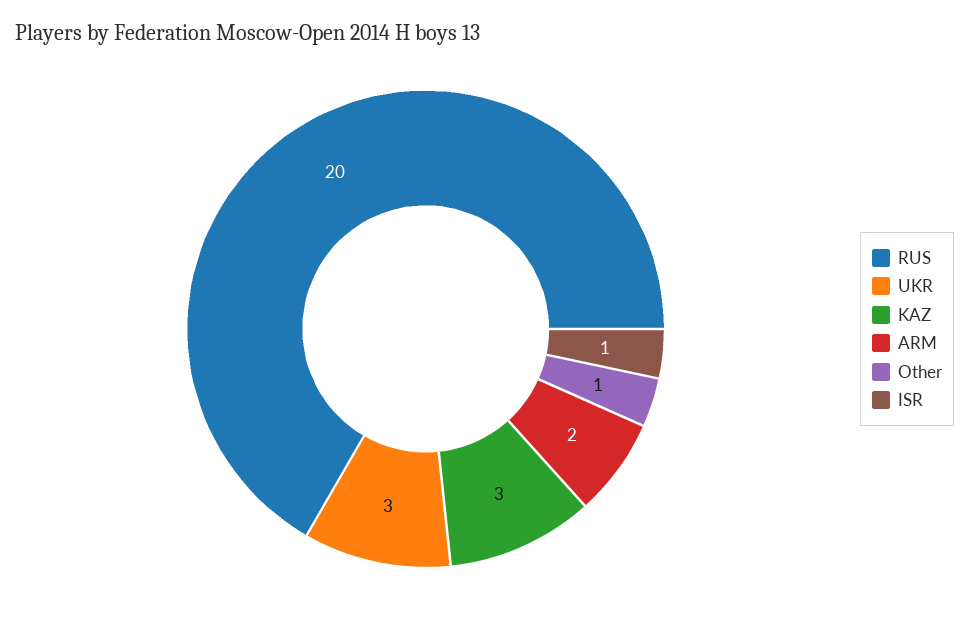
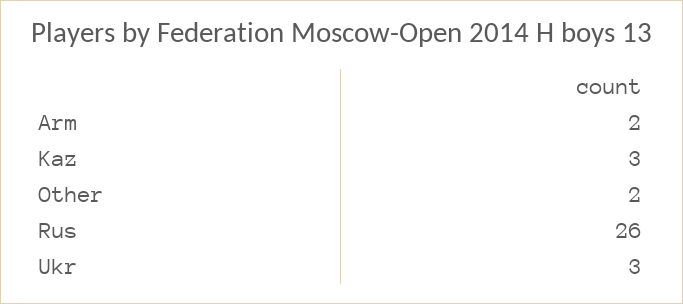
RUS: 20 -> 26
Other: 1 -> 2
ISR: 1 -> none

